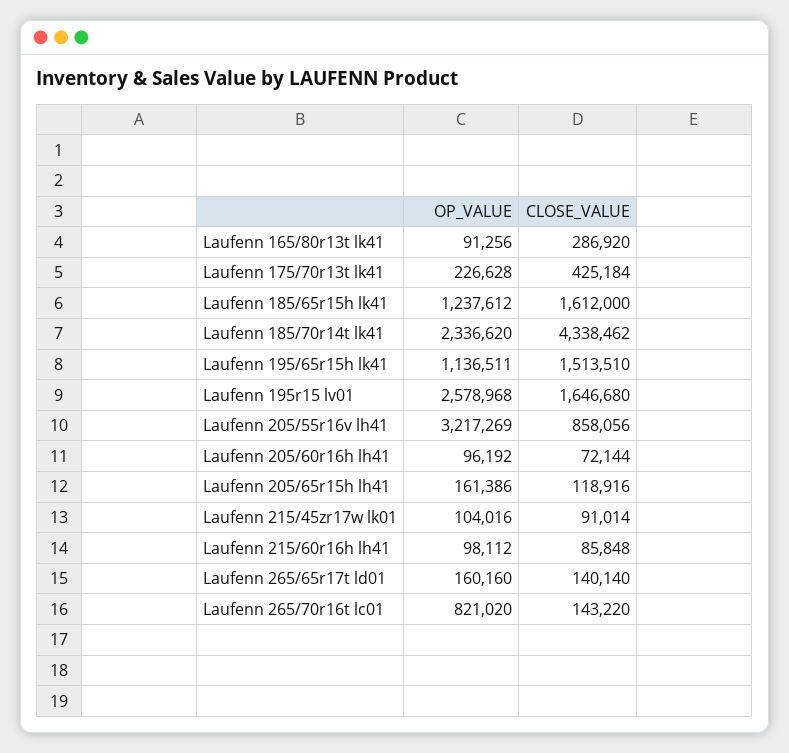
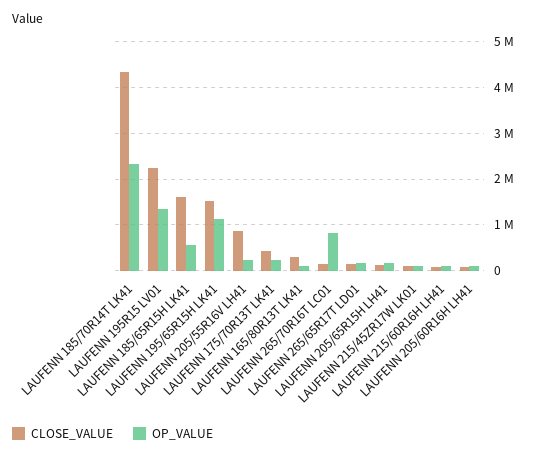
OP_VALUE, Laufenn 185/65r15h lk41: 1237612 -> 600000
OP_VALUE, Laufenn 195r15 lv01: 2578968 -> 1400000
CLOSE_VALUE, Laufenn 195r15 lv01: 1646680 -> 2200000
OP_VALUE, Laufenn 205/55r16v lh41: 3217269 -> 200000

